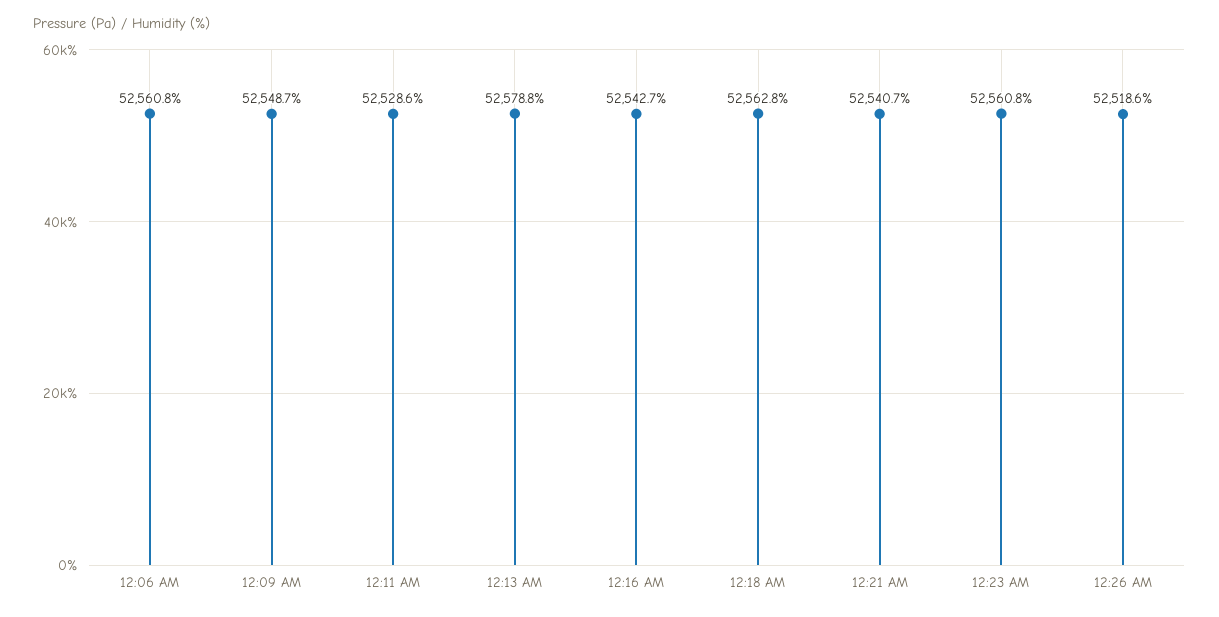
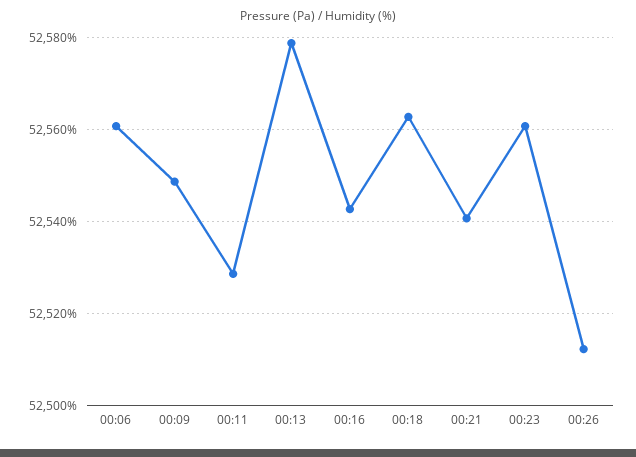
12:26 AM: 52518.6 -> 52512

